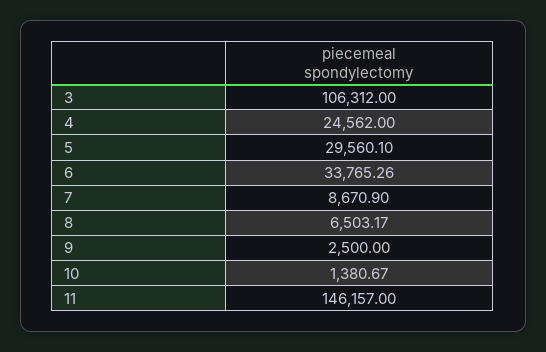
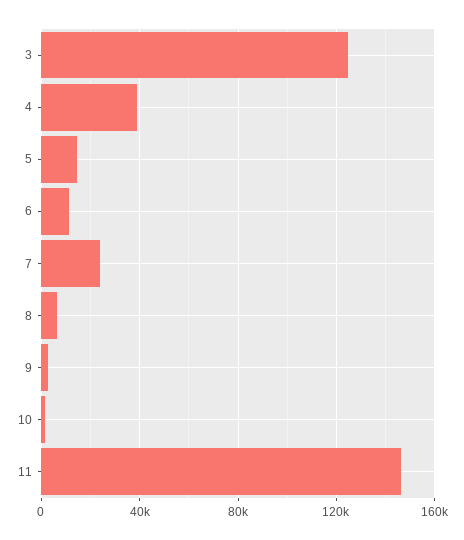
3: 106312 -> 125000
4: 24562 -> 40000
5: 29560.1 -> 15000
6: 33765.26 -> 10000
7: 8670.9 -> 25000

